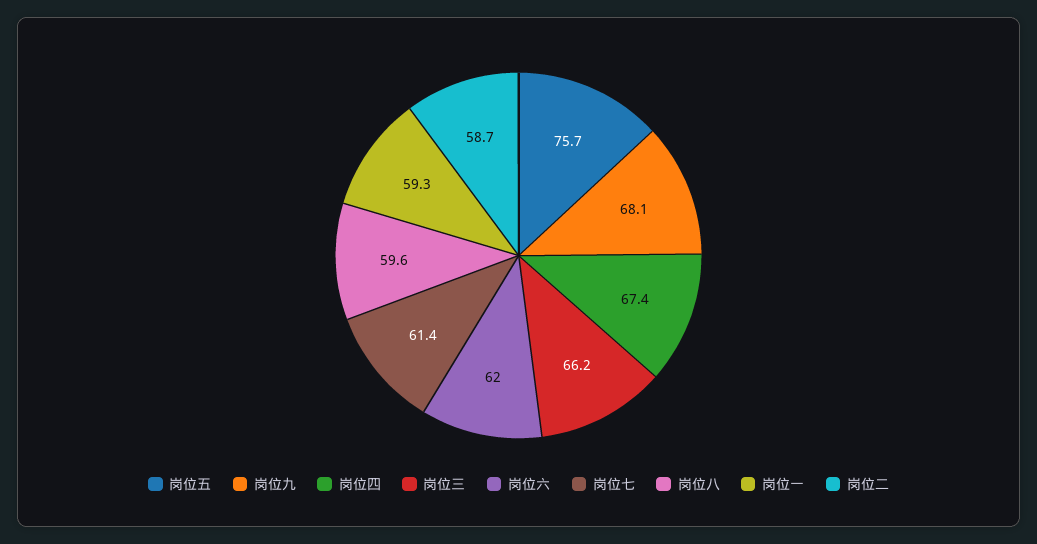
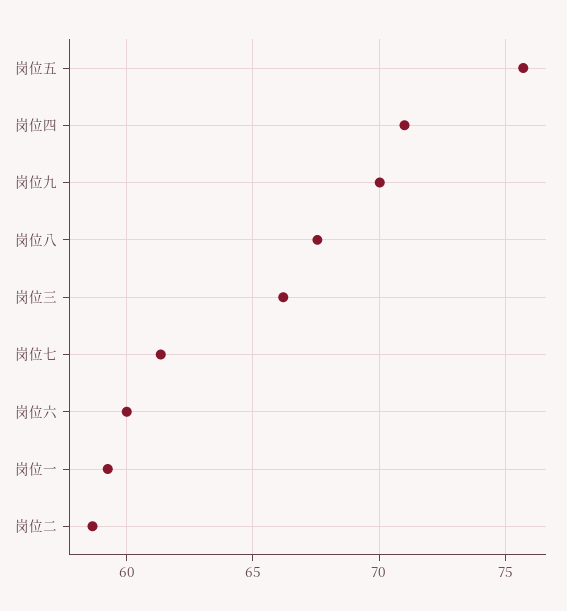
岗位九: 68.1 -> 70
岗位四: 67.4 -> 71
岗位六: 62 -> 60
岗位八: 59.6 -> 67.5

